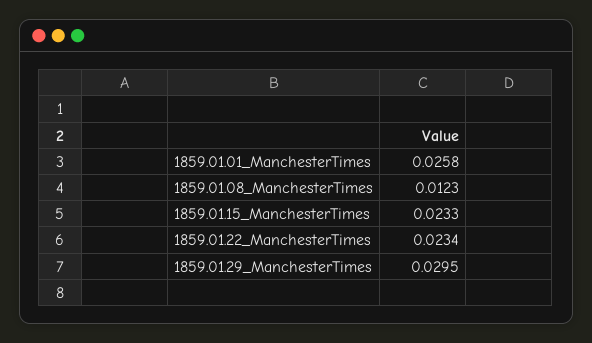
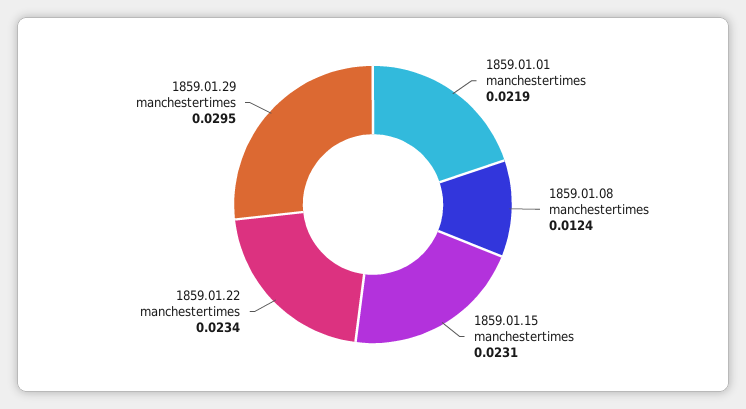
1859.01.01_ManchesterTimes: 0.0258 -> 0.0219
1859.01.08_ManchesterTimes: 0.0123 -> 0.0124
1859.01.15_ManchesterTimes: 0.0233 -> 0.0231

